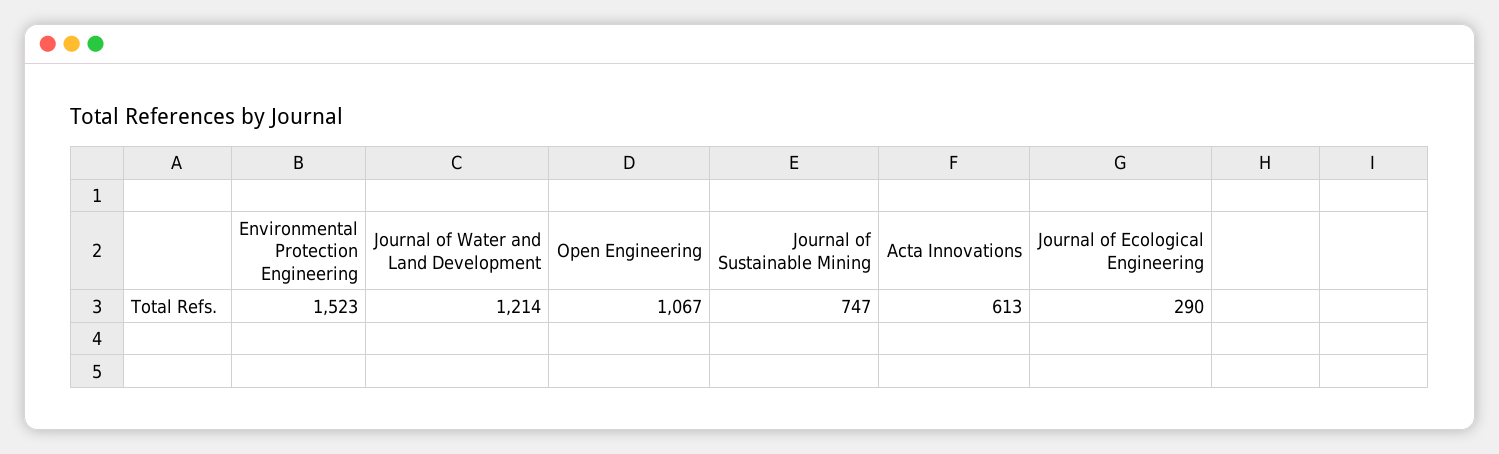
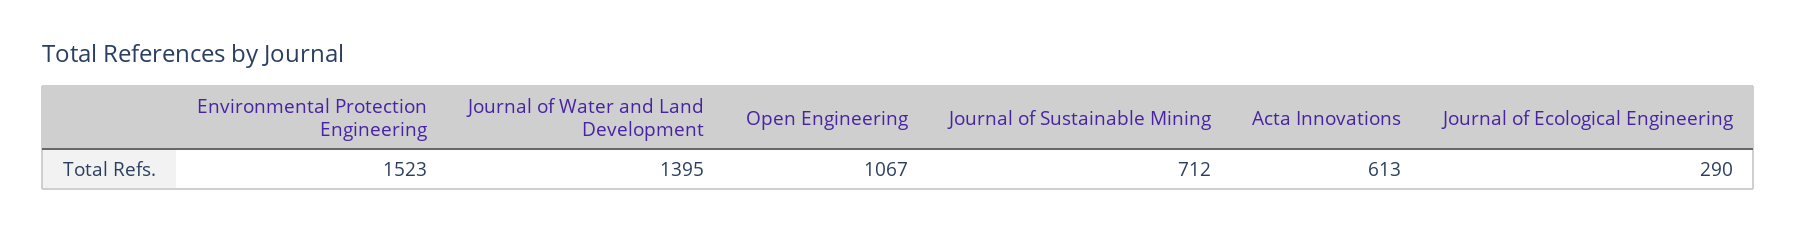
Journal of Water and Land Development: 1214 -> 1395
Journal of Sustainable Mining: 747 -> 712

